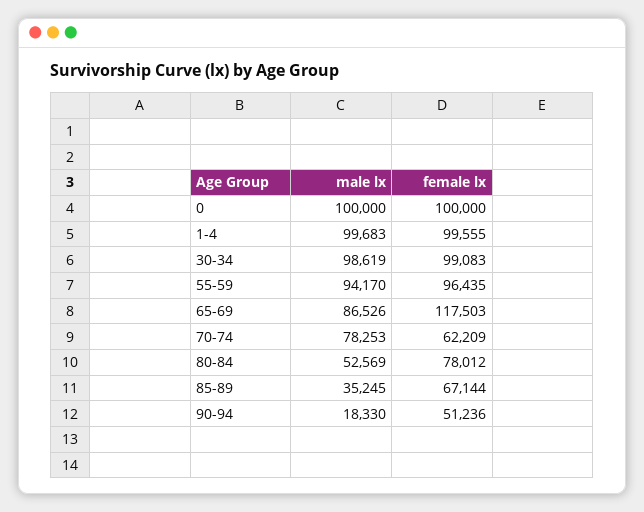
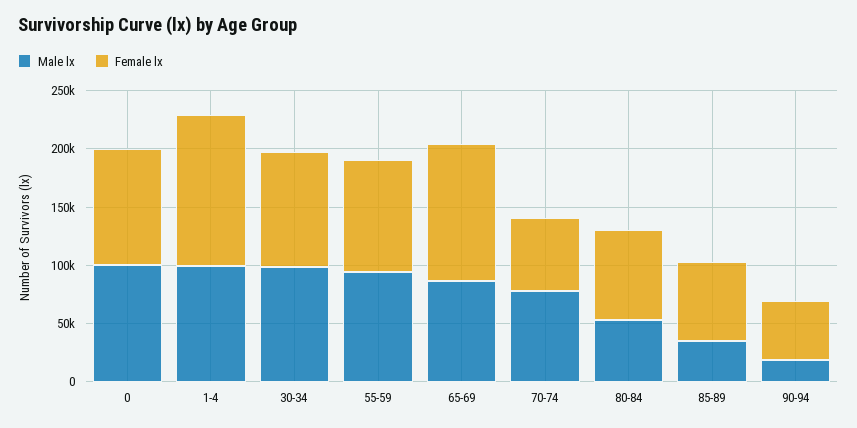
female lx, 1-4: 99555 -> 130000

